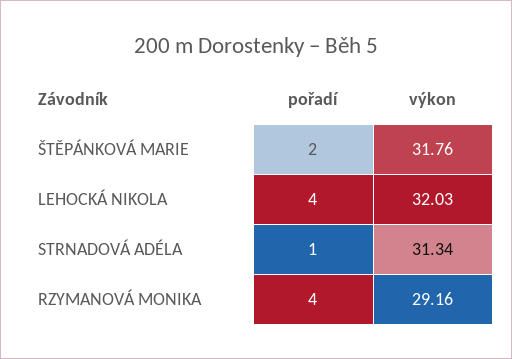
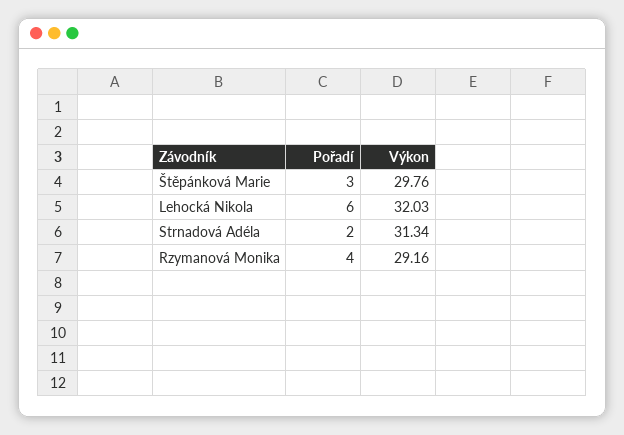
pořadí, ŠTĚPÁNKOVÁ MARIE: 2 -> 3
výkon, ŠTĚPÁNKOVÁ MARIE: 31.76 -> 29.76
pořadí, LEHOCKÁ NIKOLA: 4 -> 6
pořadí, STRNADOVÁ ADÉLA: 1 -> 2

